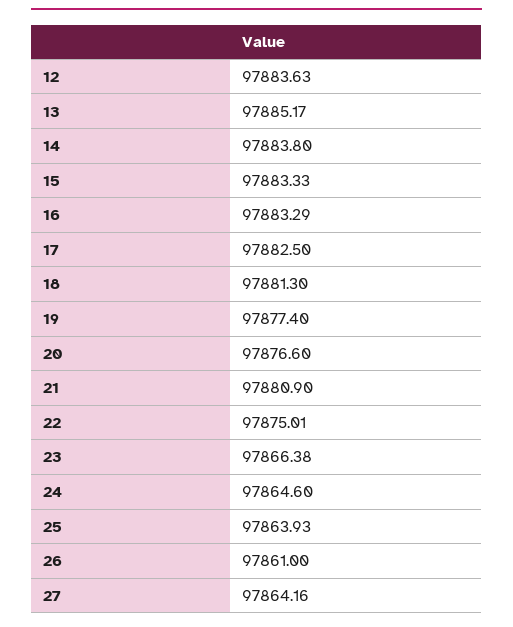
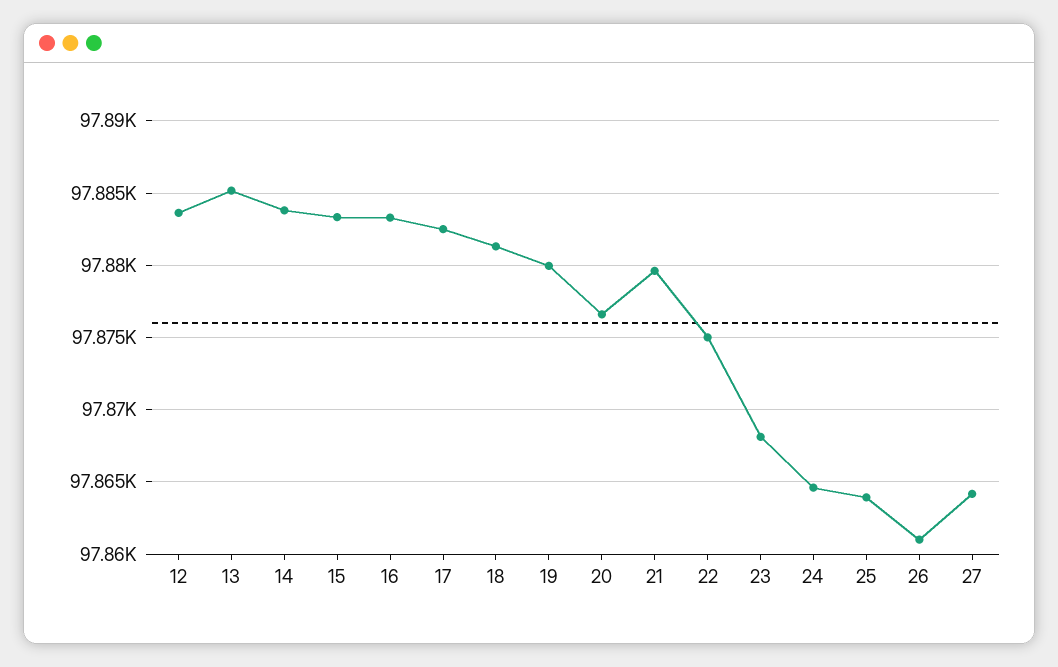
19: 97877.4 -> 97880
21: 97880.9 -> 97879.5
23: 97866.38 -> 97868

